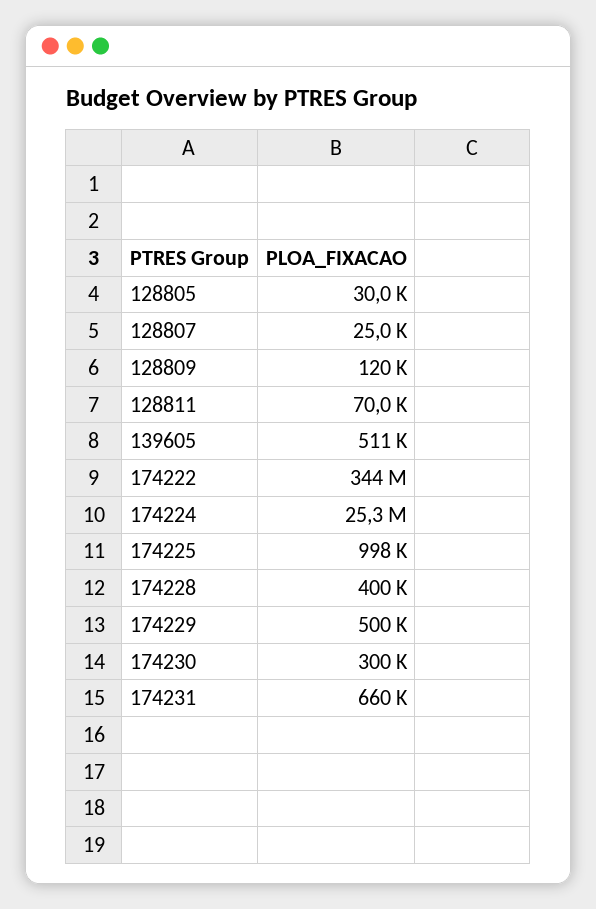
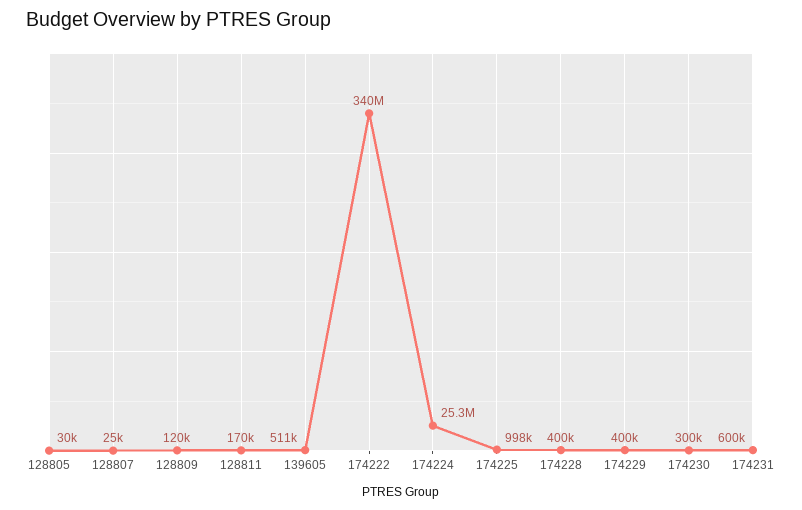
128811: 70000 -> 170000
174222: 344000000 -> 340000000
174229: 500000 -> 400000
174231: 660000 -> 600000

